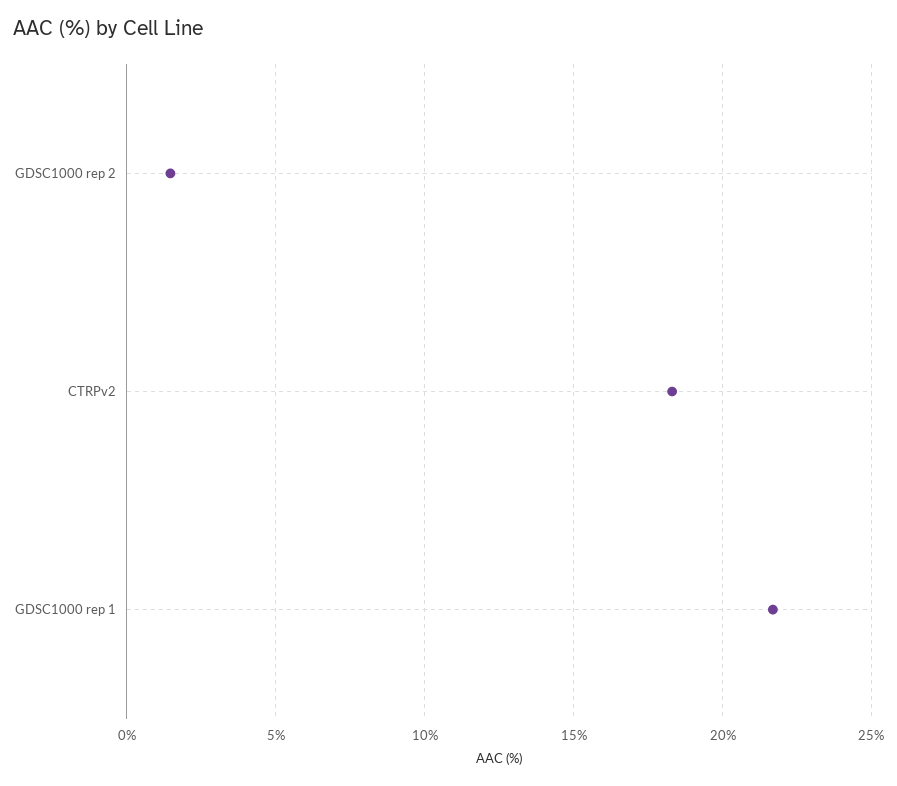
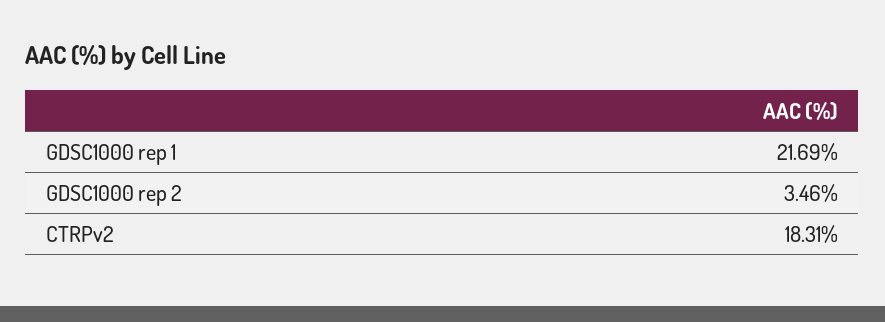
GDSC1000 rep 2: 1.5 -> 3.46

